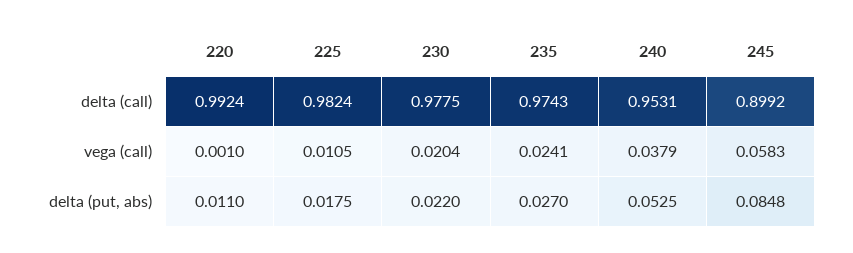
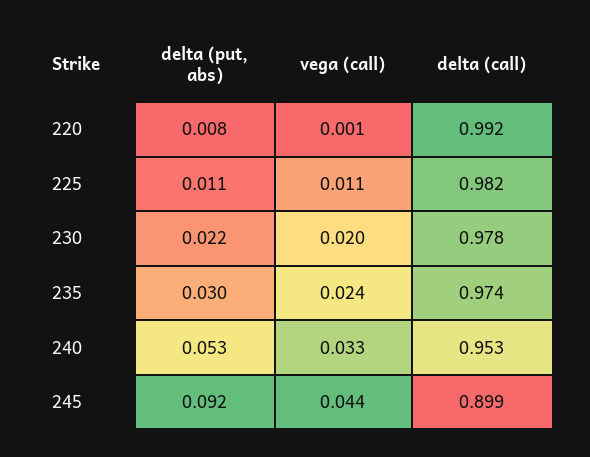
240, vega (call): 0.0379 -> 0.033
245, vega (call): 0.0583 -> 0.044
220, delta (put, abs): 0.011 -> 0.008
225, delta (put, abs): 0.0175 -> 0.011
235, delta (put, abs): 0.027 -> 0.03
245, delta (put, abs): 0.0848 -> 0.092

